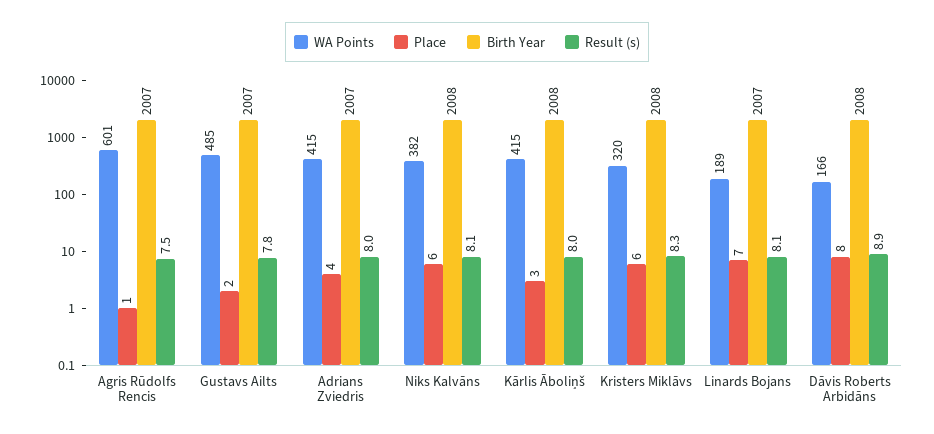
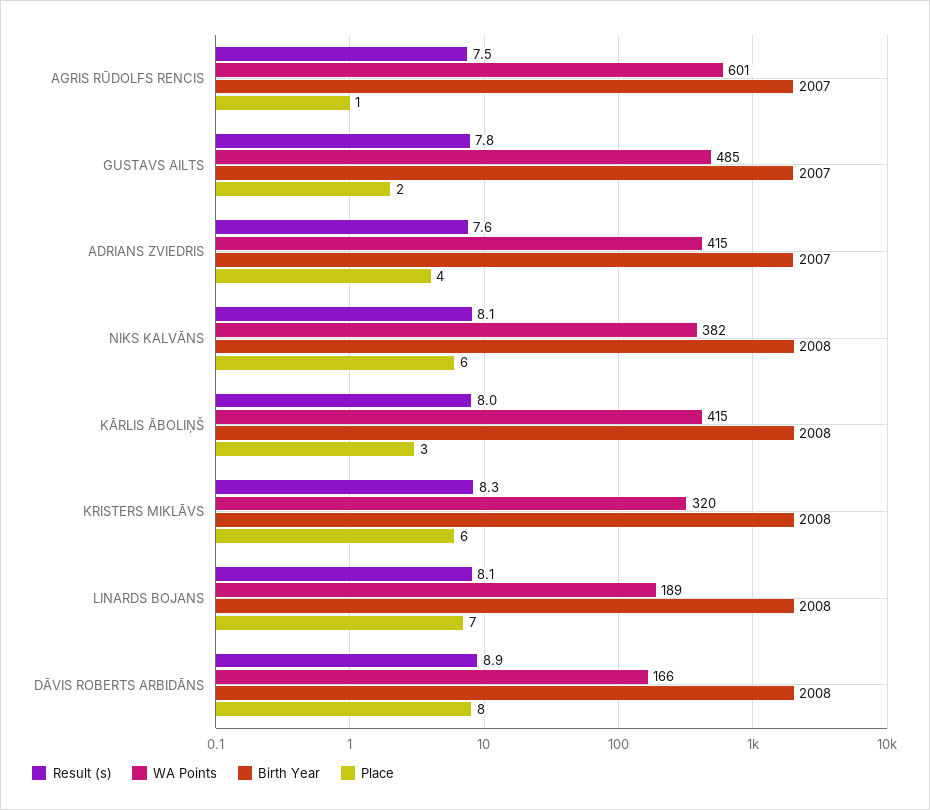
Result (s), Adrians Zviedris: 8 -> 7.6
Birth Year, Linards Bojans: 2007 -> 2008

